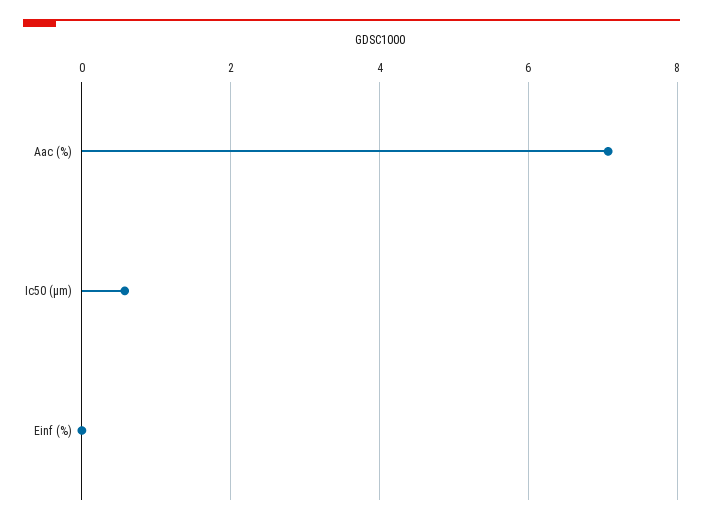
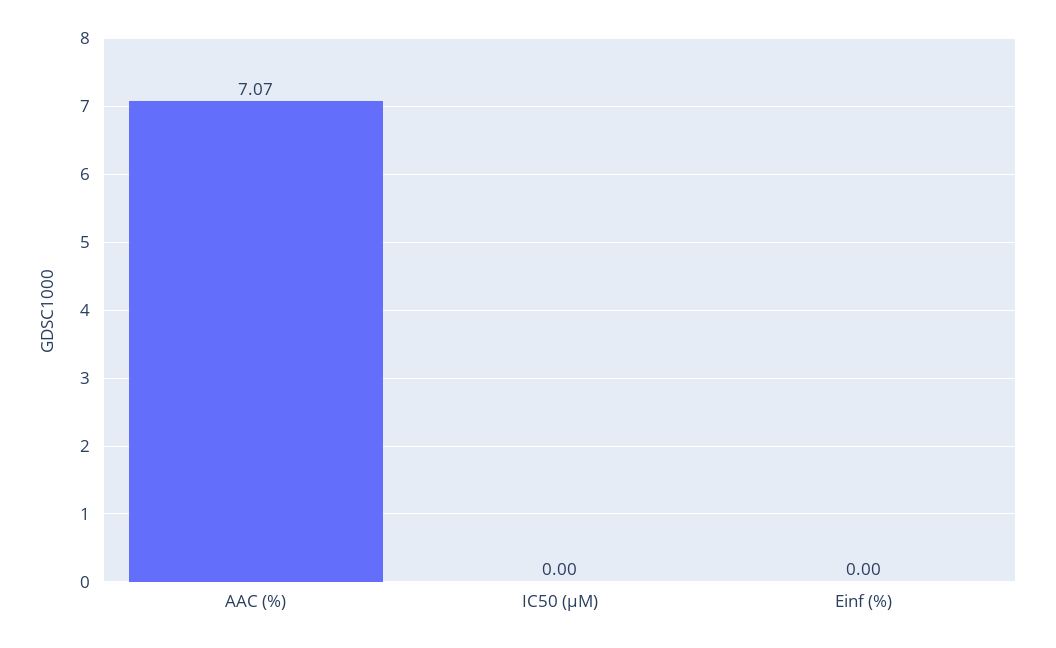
Ic50 (µm): 0.6 -> 0

